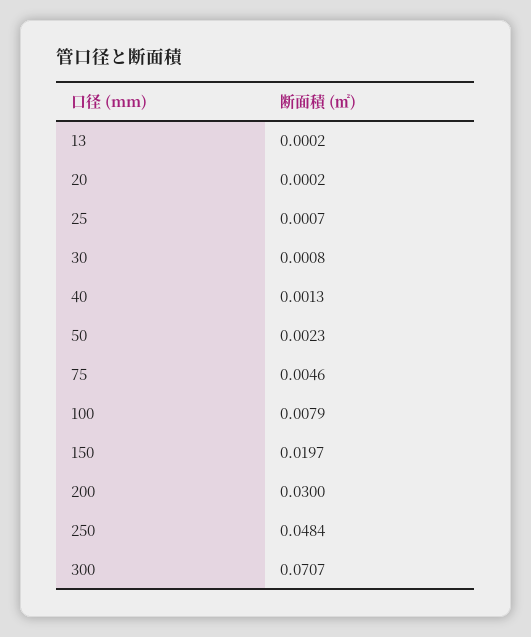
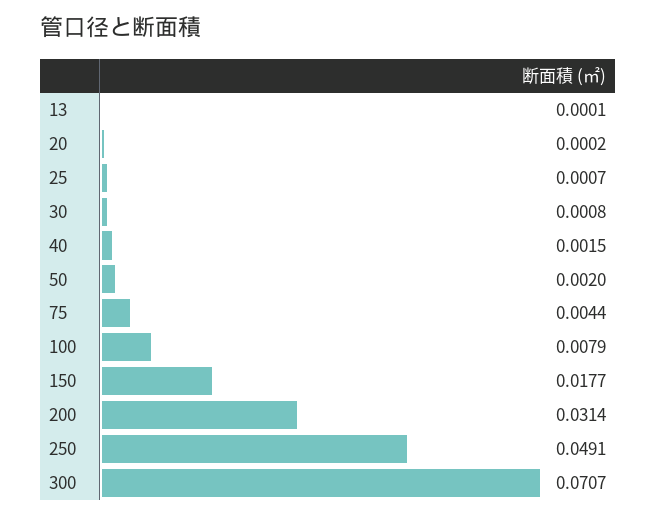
13: 0.0002 -> 0.0001
40: 0.0013 -> 0.0015
50: 0.0023 -> 0.002
75: 0.0046 -> 0.0044
150: 0.0197 -> 0.0177
200: 0.03 -> 0.0314
250: 0.0484 -> 0.0491

